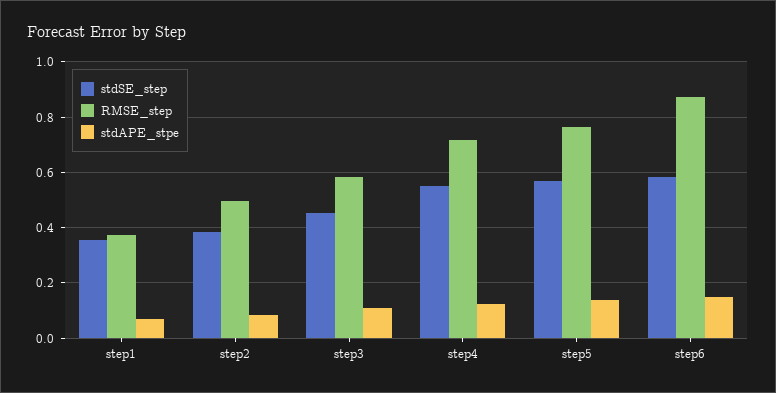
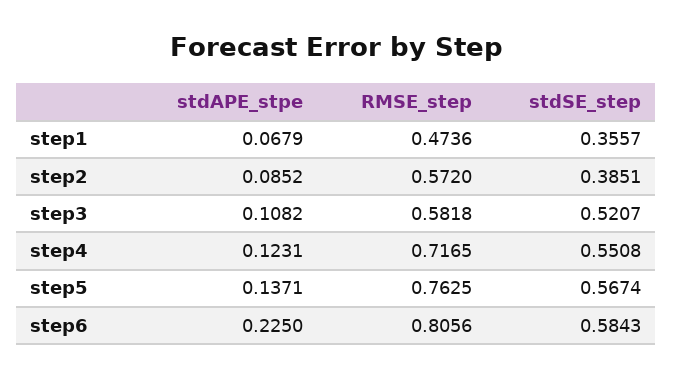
RMSE_step, step1: 0.375 -> 0.4736
RMSE_step, step2: 0.5 -> 0.572
stdSE_step, step3: 0.45 -> 0.5207
RMSE_step, step6: 0.875 -> 0.8056
stdAPE_stpe, step6: 0.15 -> 0.225

